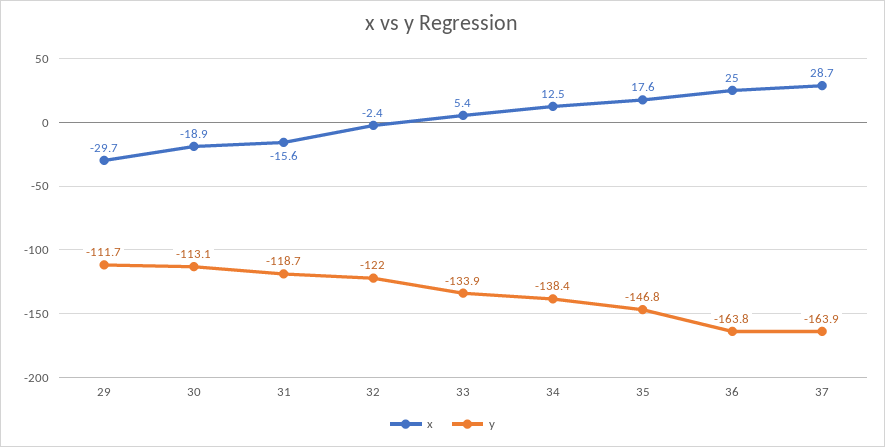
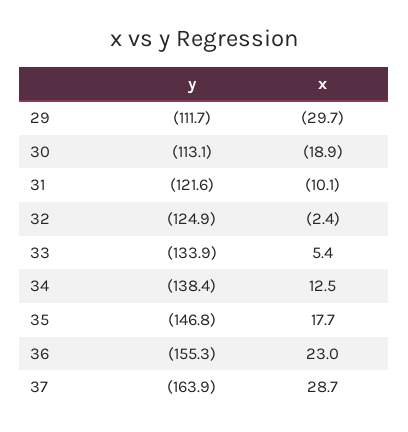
x, 31: -15.6 -> -10.1
y, 31: -118.7 -> -121.6
y, 32: -122 -> -124.9
x, 35: 17.6 -> 17.7
x, 36: 25 -> 23
y, 36: -163.8 -> -155.3

